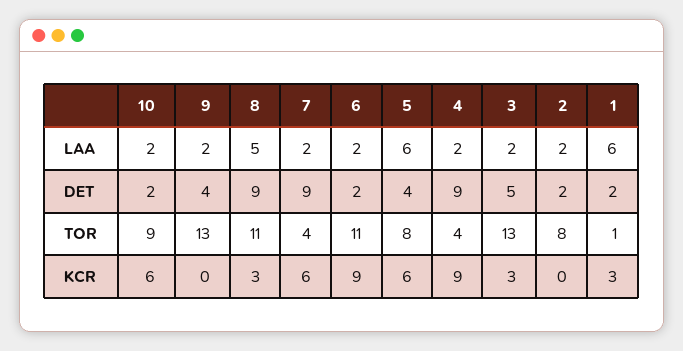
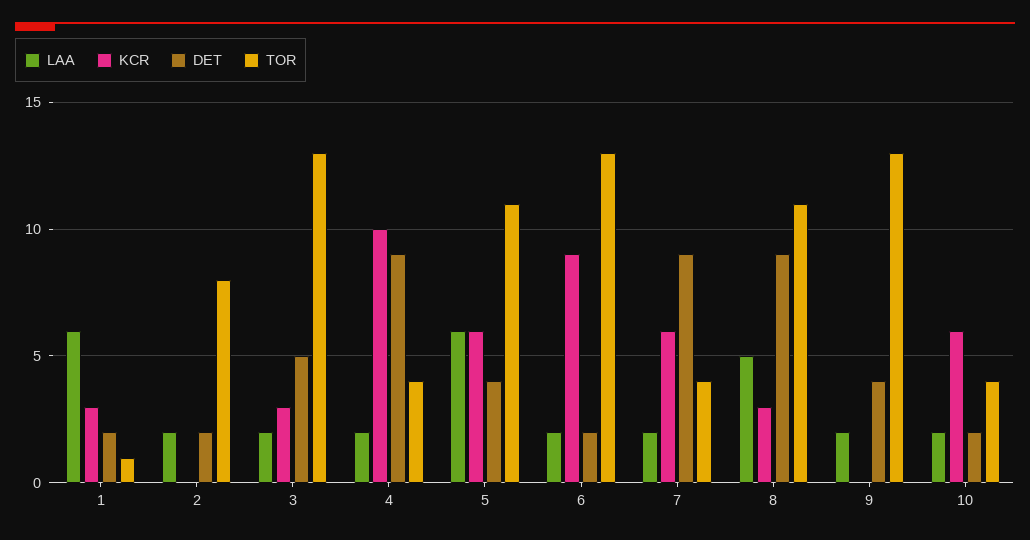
TOR, 10: 9 -> 4
TOR, 6: 11 -> 13
TOR, 5: 8 -> 11
KCR, 4: 9 -> 10

